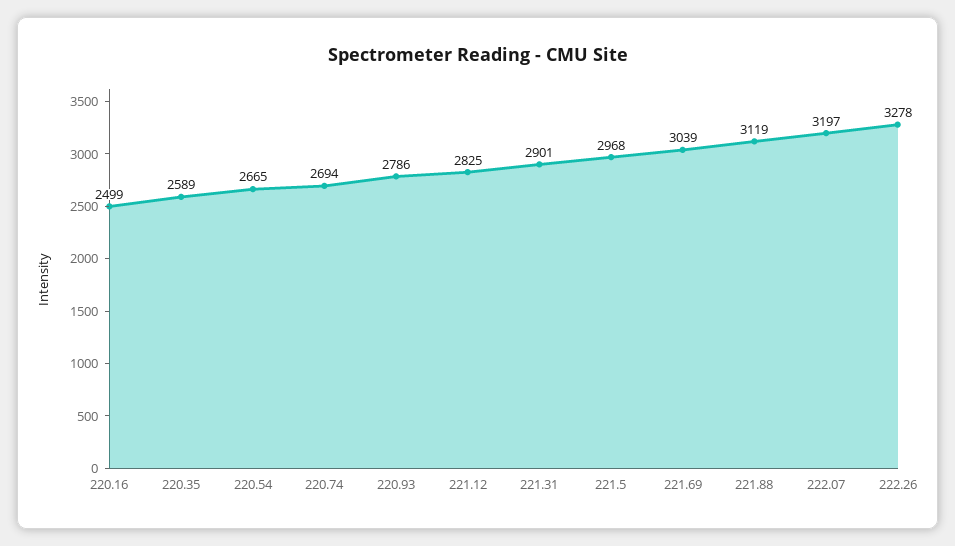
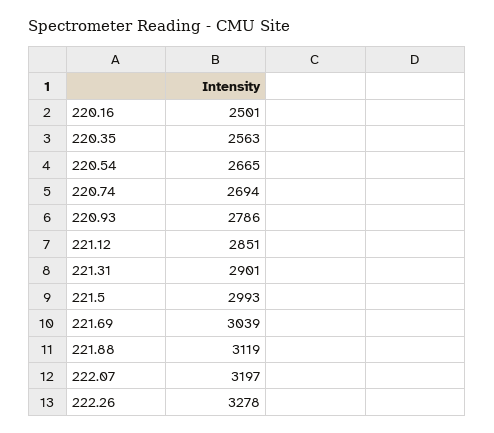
220.16: 2499 -> 2501
220.35: 2589 -> 2563
221.12: 2825 -> 2851
221.5: 2968 -> 2993

